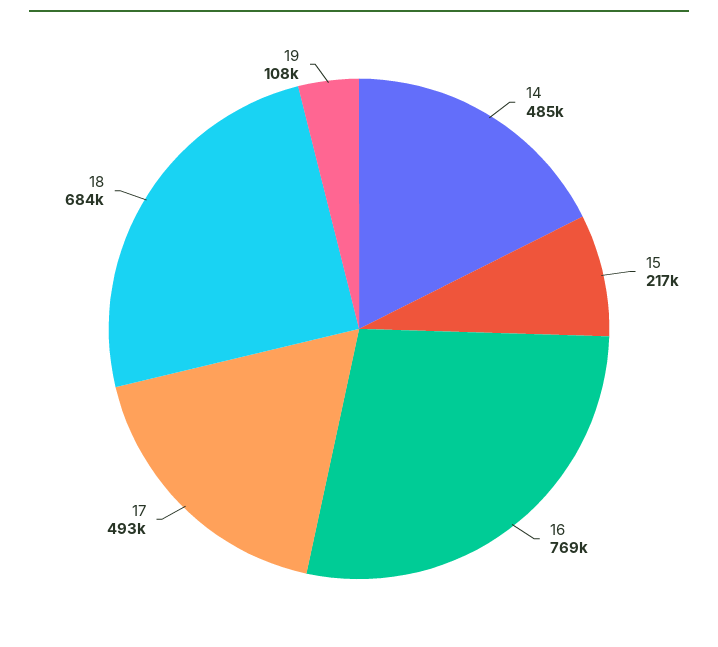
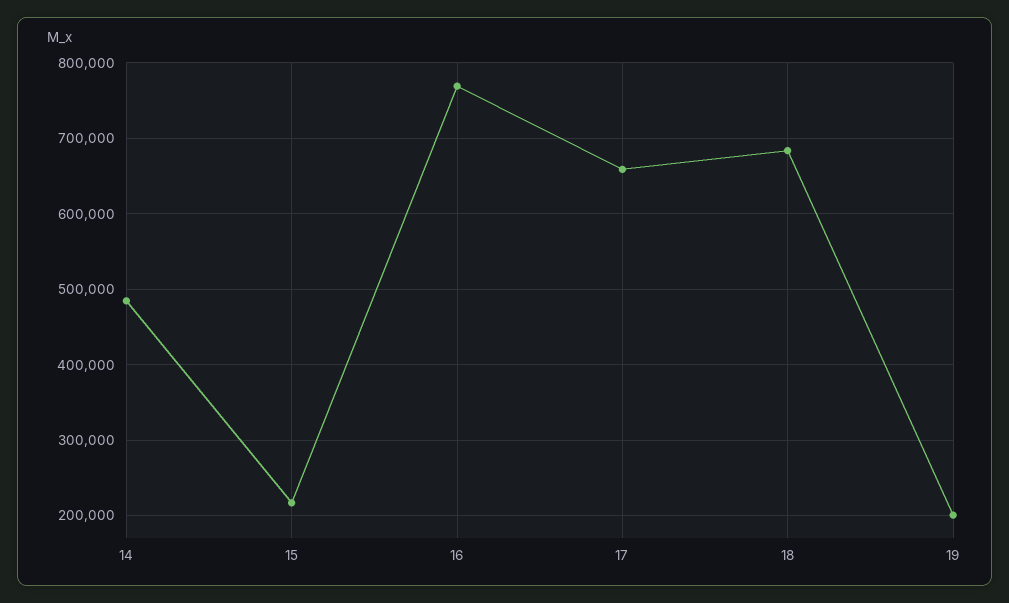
17: 493000 -> 660000
19: 108000 -> 200000

